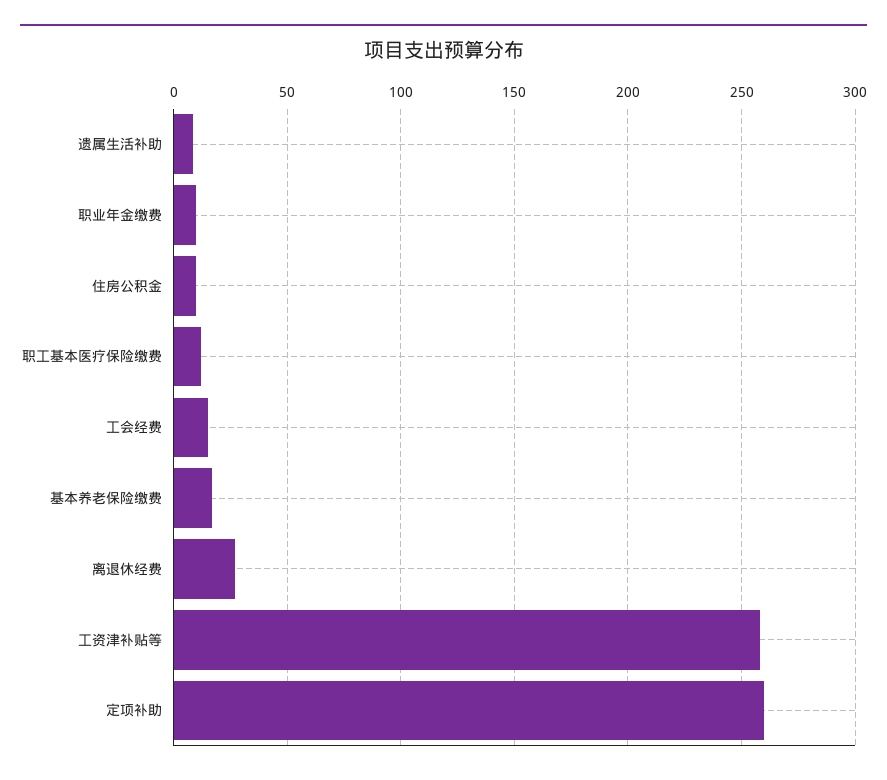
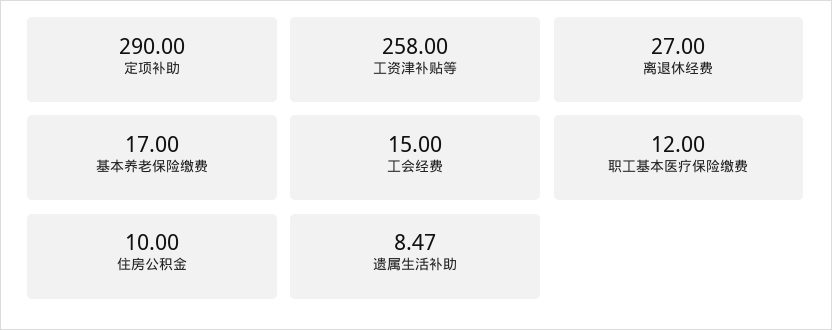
职业年金缴费: 10 -> none
定项补助: 260 -> 290

